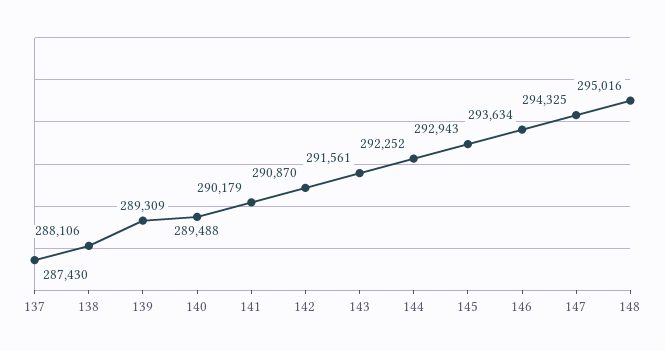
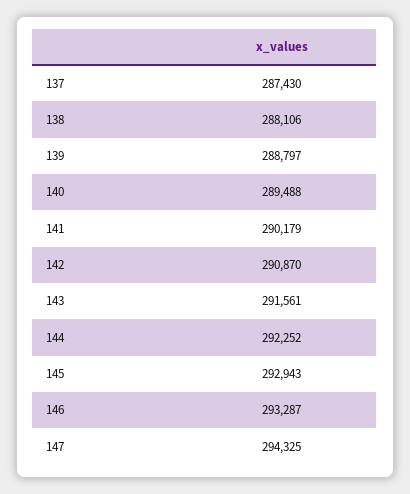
139: 289309 -> 288797
146: 293634 -> 293287
148: 295016 -> none

